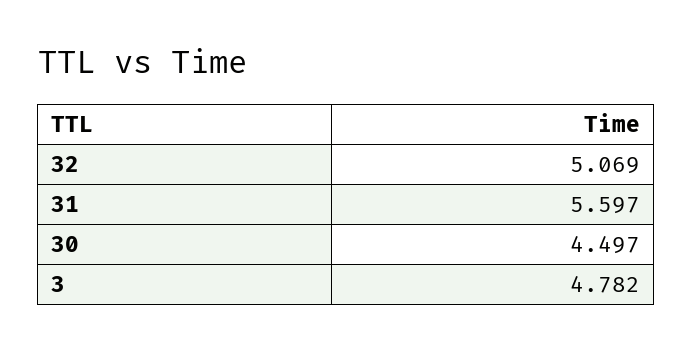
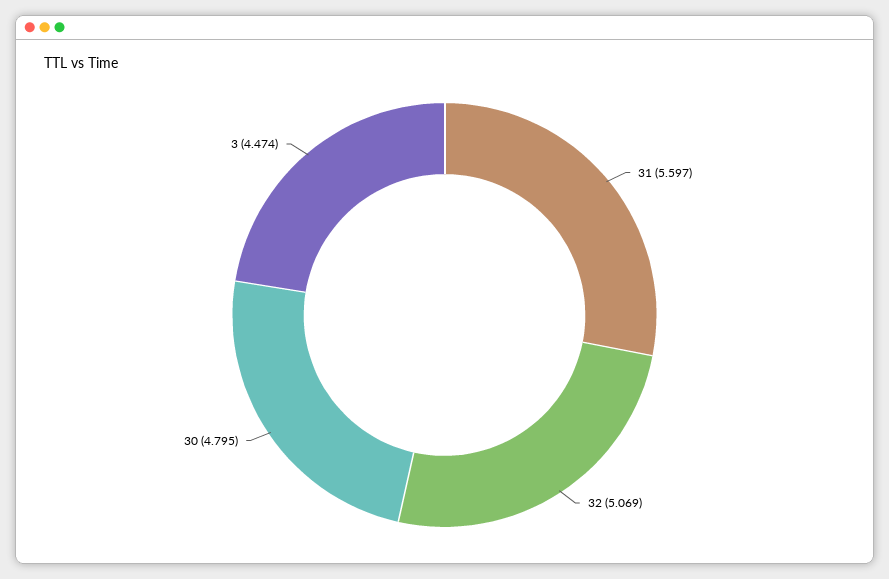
30: 4.497 -> 4.795
3: 4.782 -> 4.474

